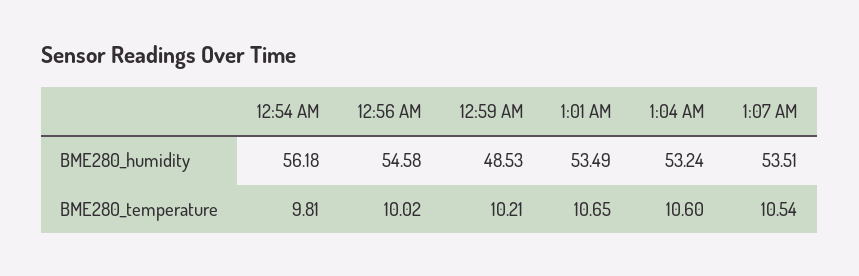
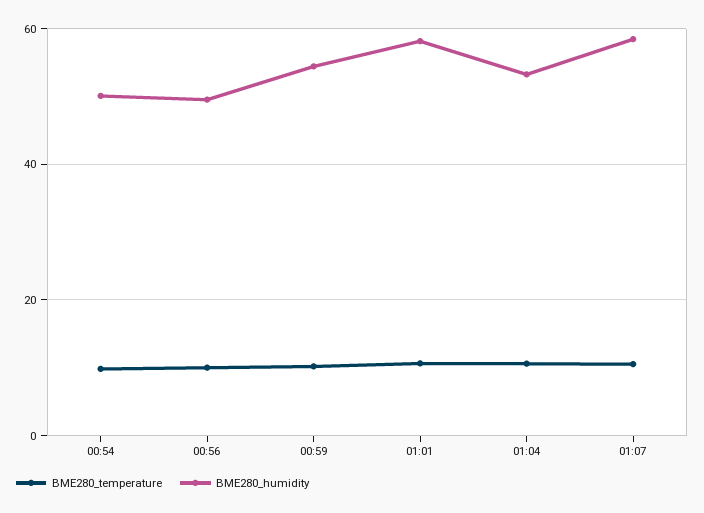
BME280_humidity, 12:54 AM: 56.18 -> 50
BME280_humidity, 12:56 AM: 54.58 -> 50
BME280_humidity, 12:59 AM: 48.53 -> 54
BME280_humidity, 1:01 AM: 53.49 -> 58
BME280_humidity, 1:07 AM: 53.51 -> 58

